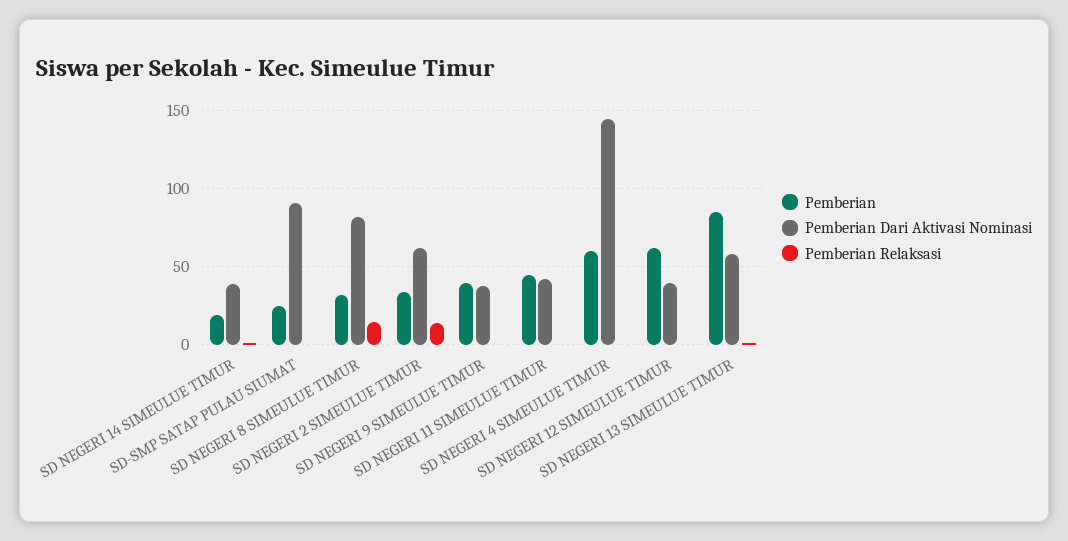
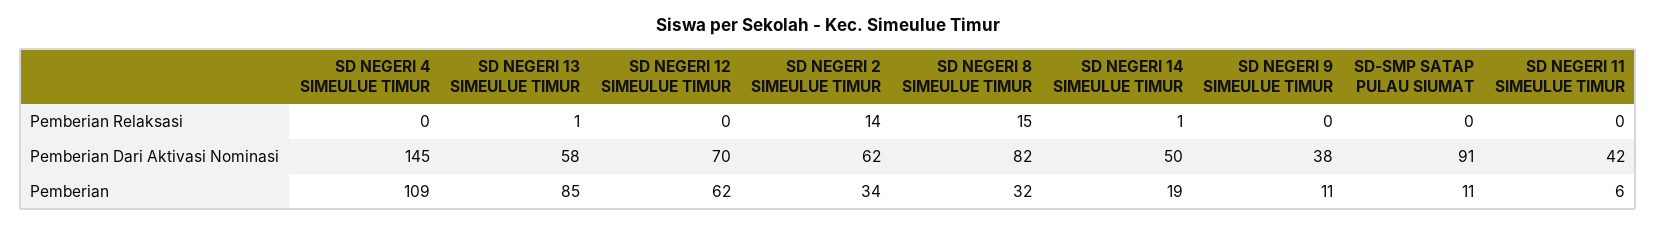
Pemberian Dari Aktivasi Nominasi, SD NEGERI 14 SIMEULUE TIMUR: 40 -> 50
Pemberian, SD-SMP SATAP PULAU SIUMAT: 25 -> 11
Pemberian, SD NEGERI 9 SIMEULUE TIMUR: 40 -> 11
Pemberian, SD NEGERI 11 SIMEULUE TIMUR: 45 -> 6
Pemberian, SD NEGERI 4 SIMEULUE TIMUR: 60 -> 109
Pemberian Dari Aktivasi Nominasi, SD NEGERI 12 SIMEULUE TIMUR: 40 -> 70

